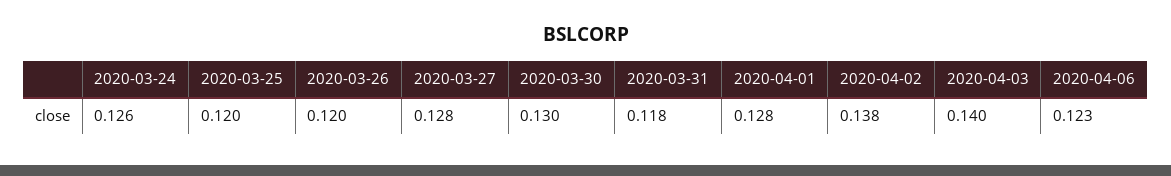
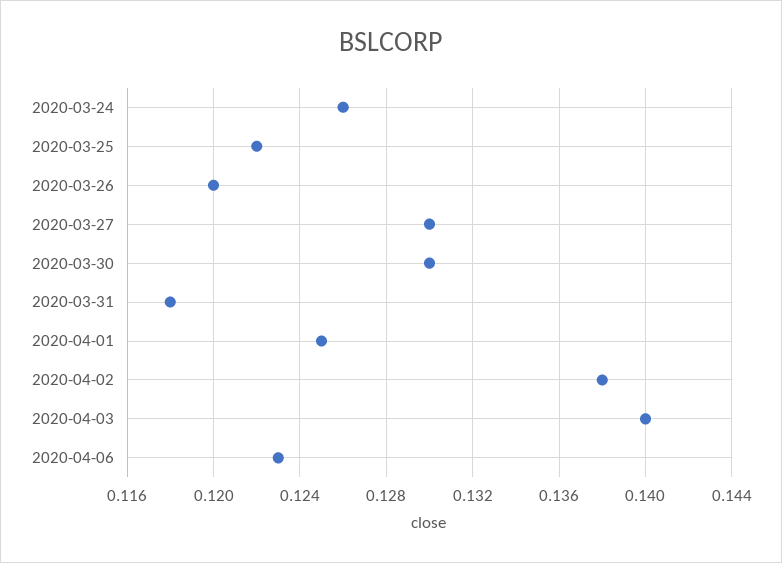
2020-03-25: 0.12 -> 0.122
2020-03-27: 0.128 -> 0.13
2020-04-01: 0.128 -> 0.125

